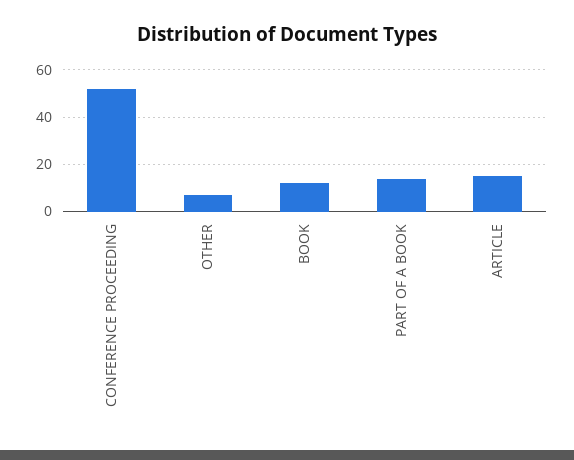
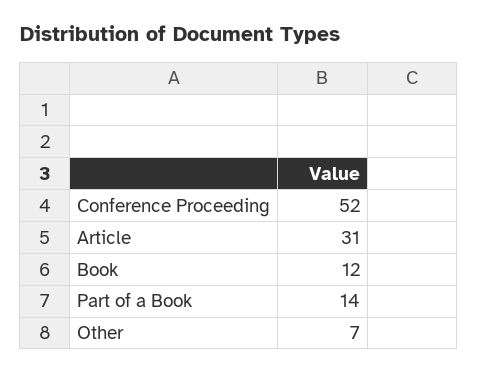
ARTICLE: 15 -> 31

